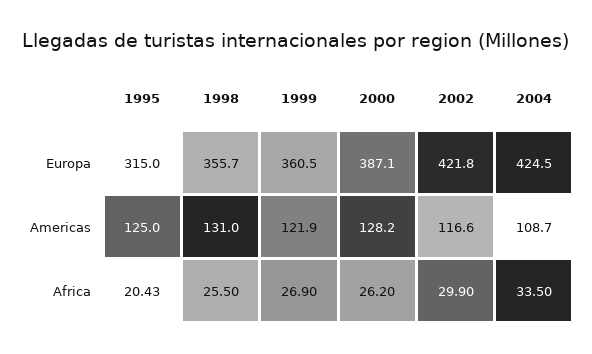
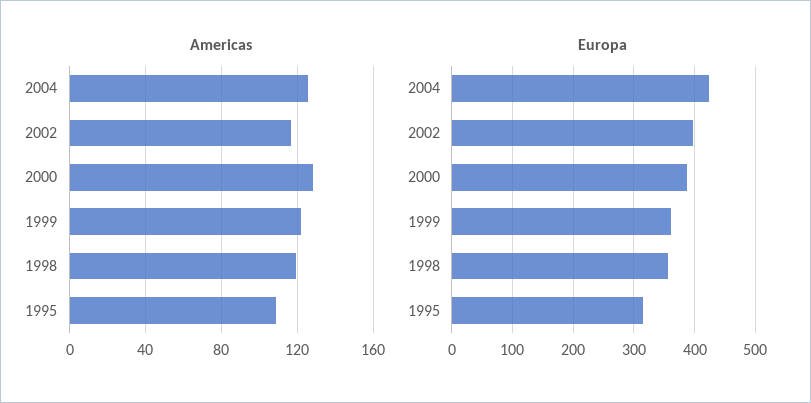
Europa, 2002: 421.8 -> 400
Americas, 1995: 125 -> 110
Americas, 1998: 131 -> 120
Americas, 2004: 108.7 -> 125
Africa, 1995: 20.43 -> none
Africa, 1998: 25.5 -> none
Africa, 1999: 26.9 -> none
Africa, 2000: 26.2 -> none
Africa, 2002: 29.9 -> none
Africa, 2004: 33.5 -> none

